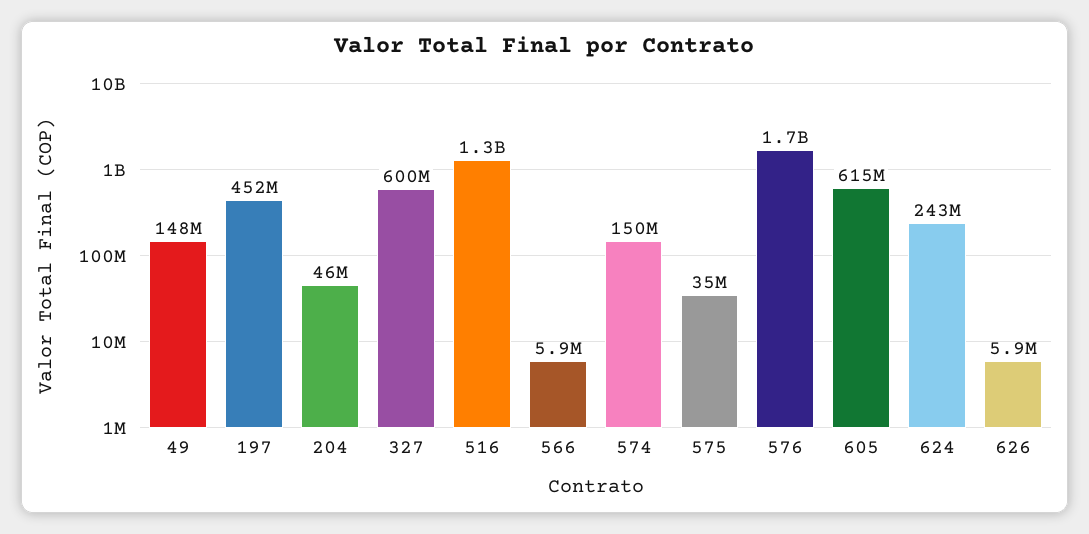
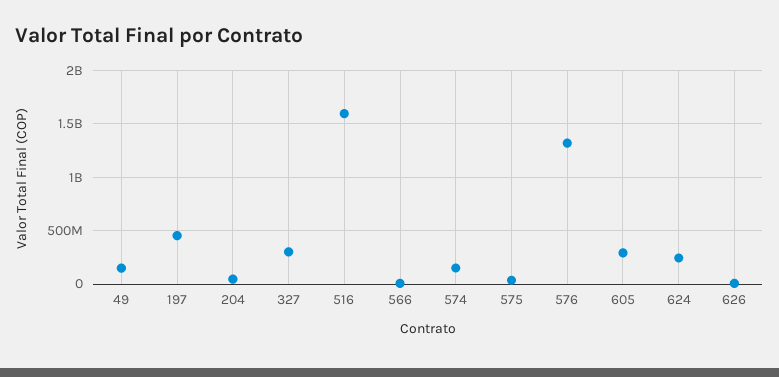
327: 600000000 -> 300000000
516: 1300000000 -> 1600000000
576: 1700000000 -> 1300000000
605: 615000000 -> 300000000

